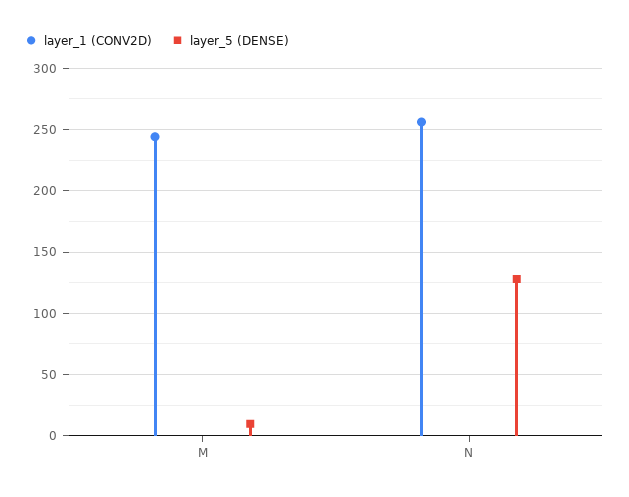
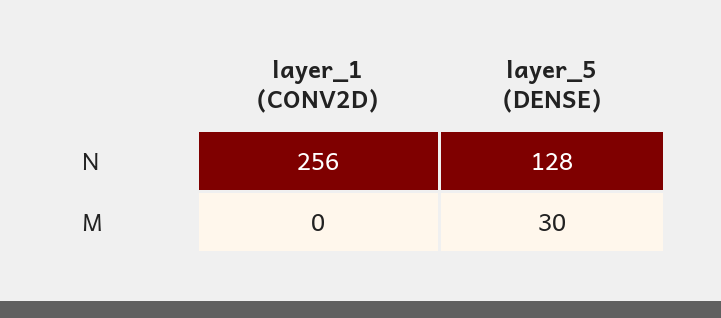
layer_1 (CONV2D), M: 245 -> 0
layer_5 (DENSE), M: 10 -> 30

